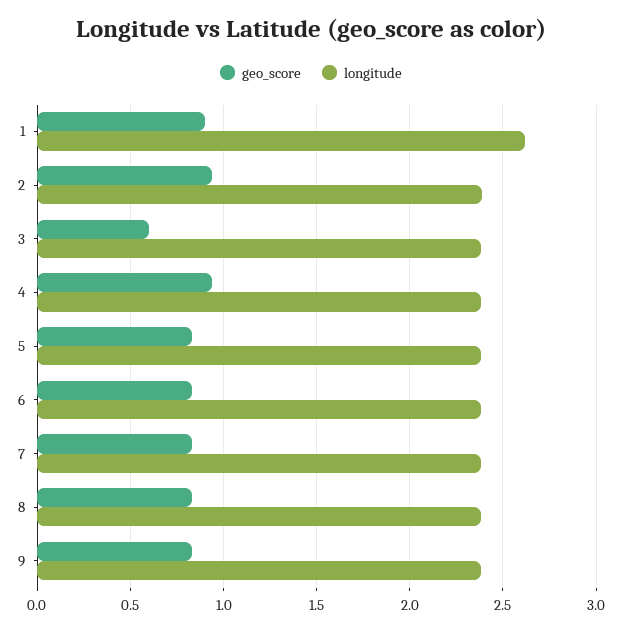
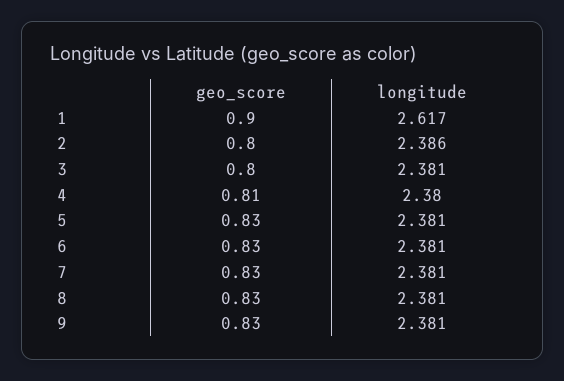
geo_score, 2: 0.95 -> 0.8
geo_score, 3: 0.6 -> 0.8
geo_score, 4: 0.95 -> 0.81

